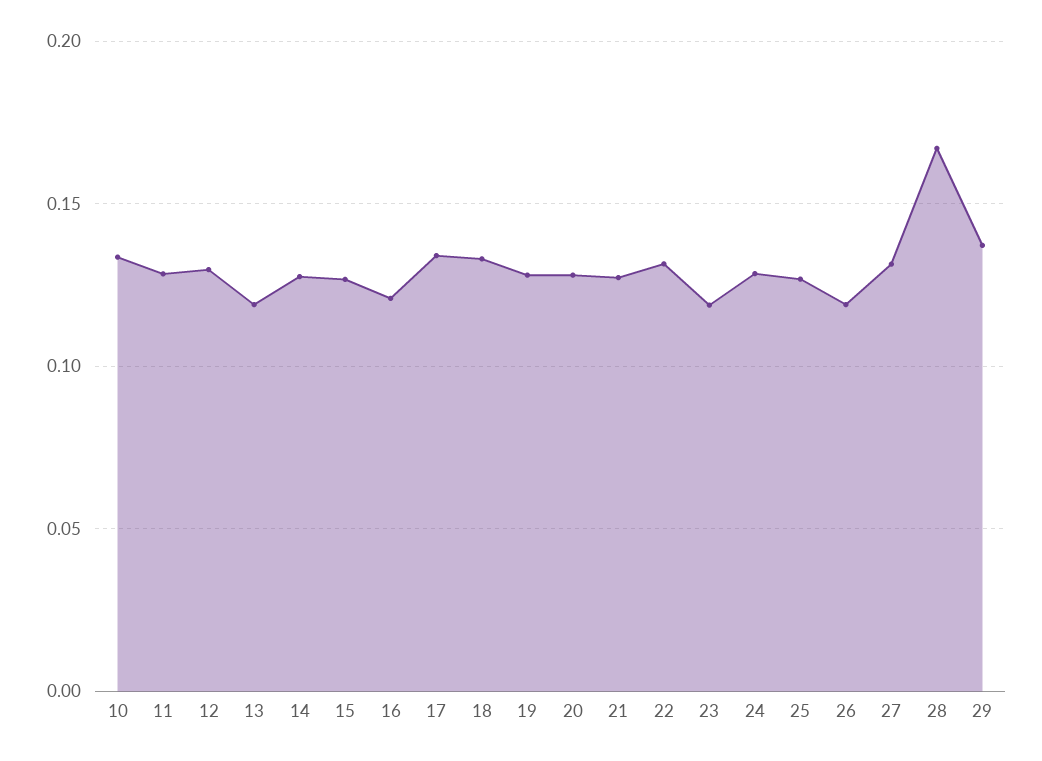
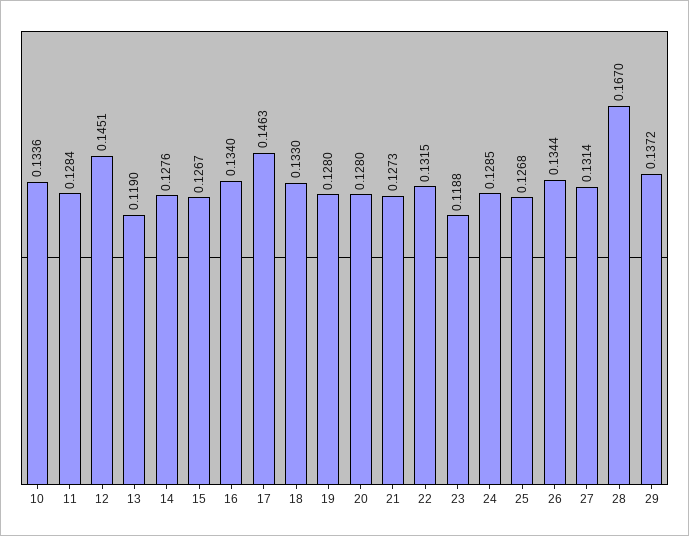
12: 0.13 -> 0.1451
16: 0.12 -> 0.134
17: 0.135 -> 0.1463
26: 0.12 -> 0.1344

